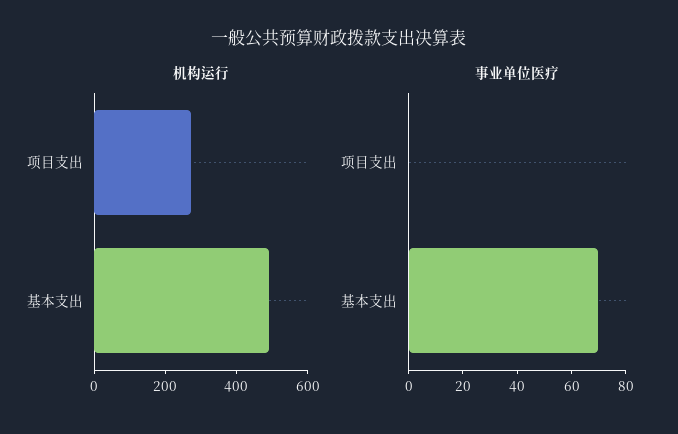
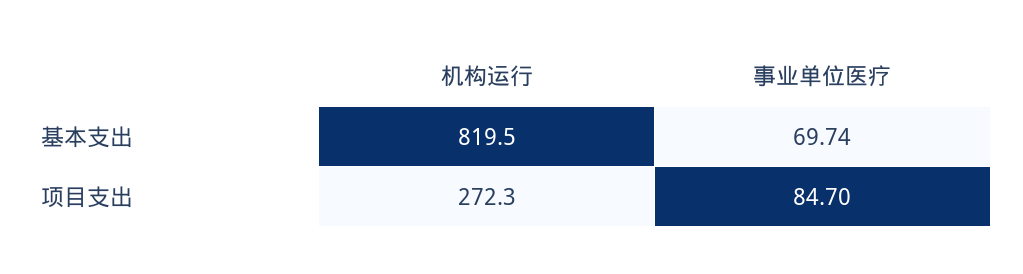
机构运行, 基本支出: 500 -> 819.5
事业单位医疗, 项目支出: 0 -> 84.7

